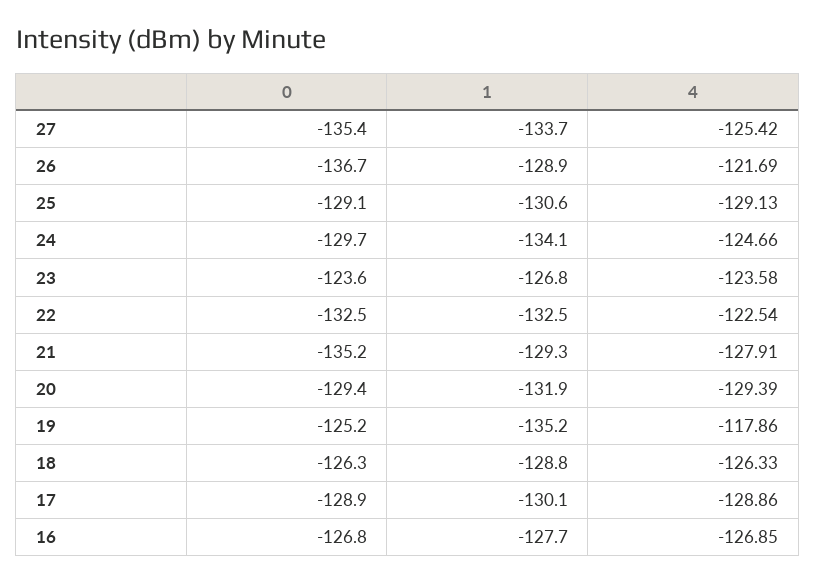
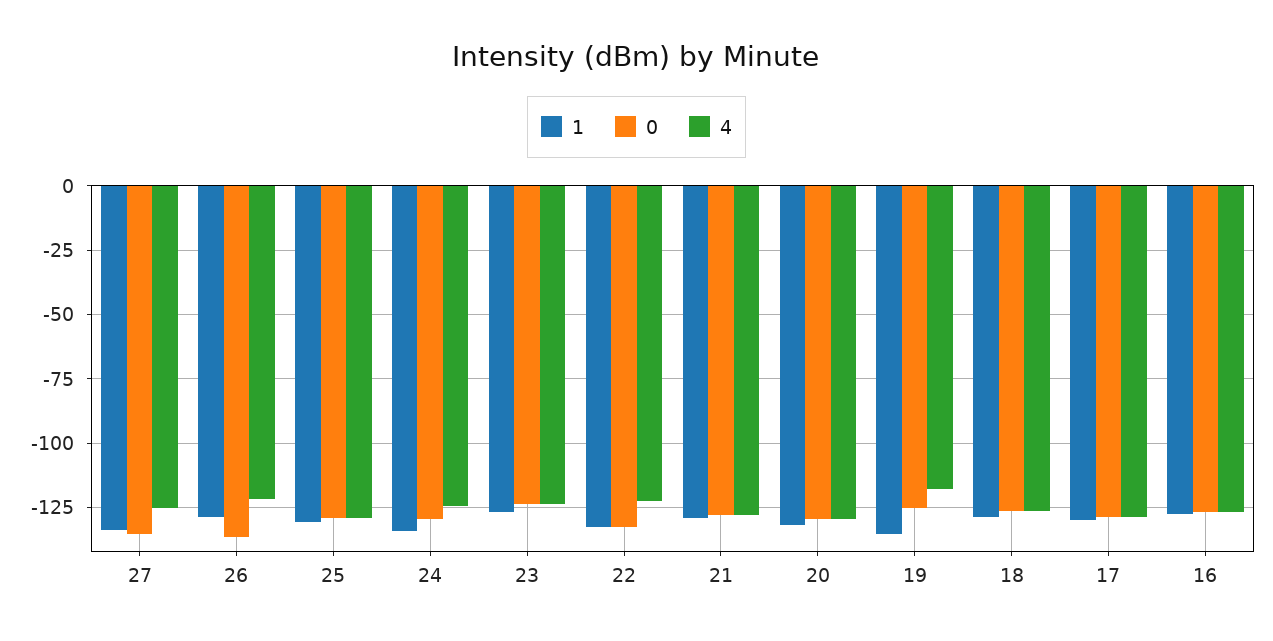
0, 21: -135.2 -> -127.5

